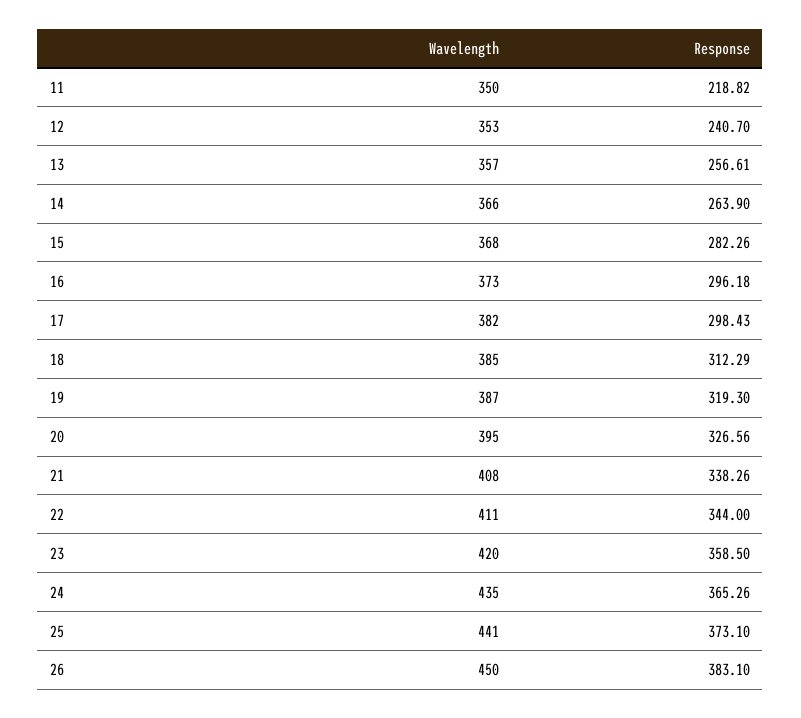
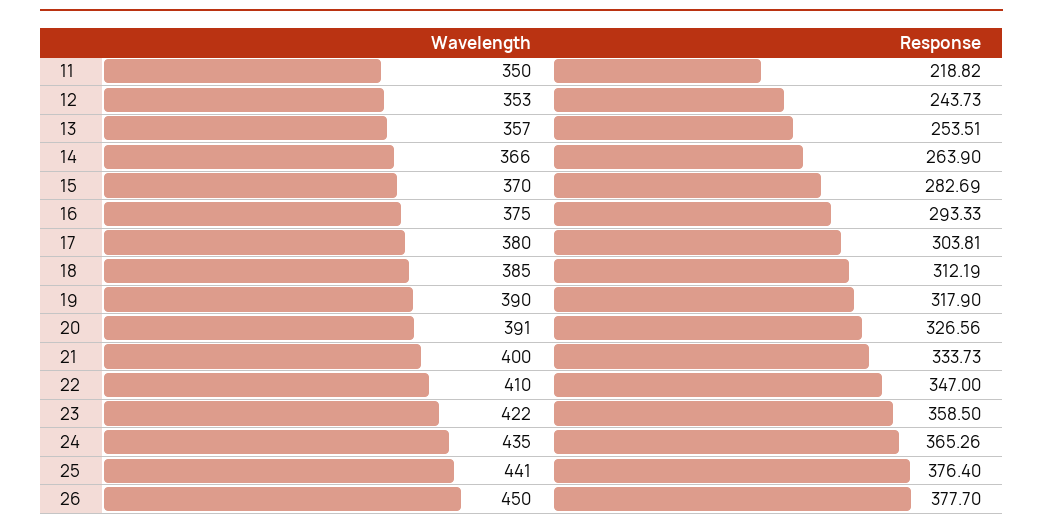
Response, 12: 240.7 -> 243.73
Response, 13: 256.61 -> 253.51
Wavelength, 15: 368 -> 370
Response, 15: 282.26 -> 282.69
Wavelength, 16: 373 -> 375
Response, 16: 296.18 -> 293.33
Wavelength, 17: 382 -> 380
Response, 17: 298.43 -> 303.81
Response, 18: 312.29 -> 312.19
Wavelength, 19: 387 -> 390
Response, 19: 319.3 -> 317.9
Wavelength, 20: 395 -> 391
Wavelength, 21: 408 -> 400
Response, 21: 338.26 -> 333.73
Wavelength, 22: 411 -> 410
Response, 22: 344 -> 347
Wavelength, 23: 420 -> 422
Response, 25: 373.1 -> 376.4
Response, 26: 383.1 -> 377.7

